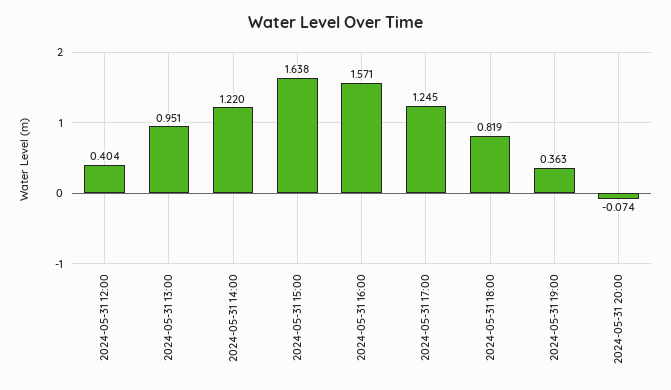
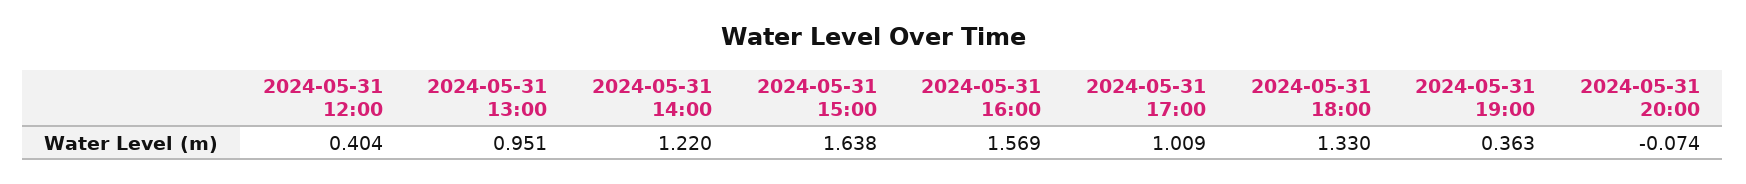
2024-05-31 16:00: 1.571 -> 1.569
2024-05-31 17:00: 1.245 -> 1.009
2024-05-31 18:00: 0.819 -> 1.33

